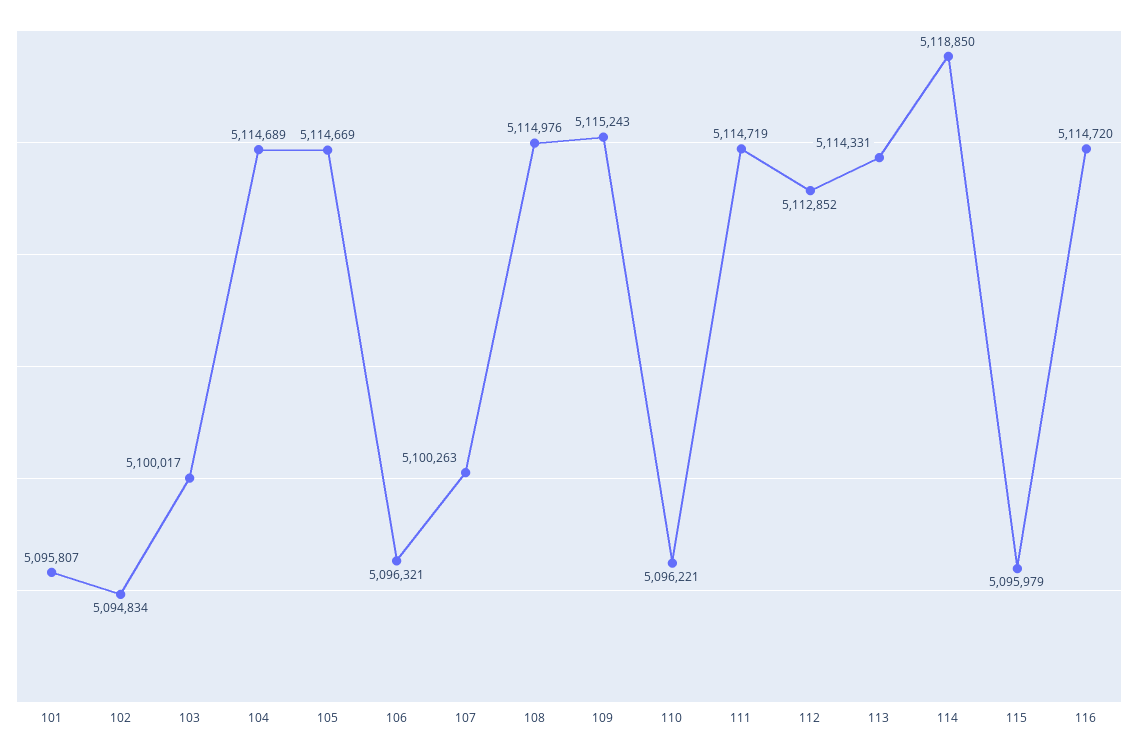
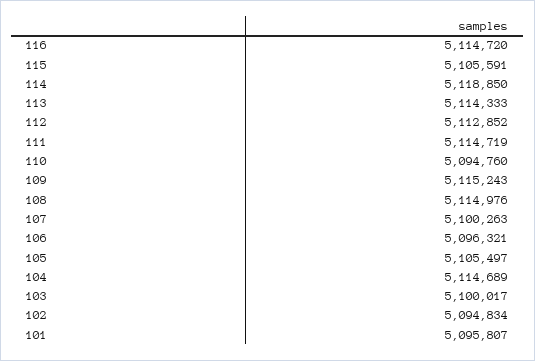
105: 5114669 -> 5105497
110: 5096221 -> 5094760
113: 5114331 -> 5114333
115: 5095979 -> 5105591

